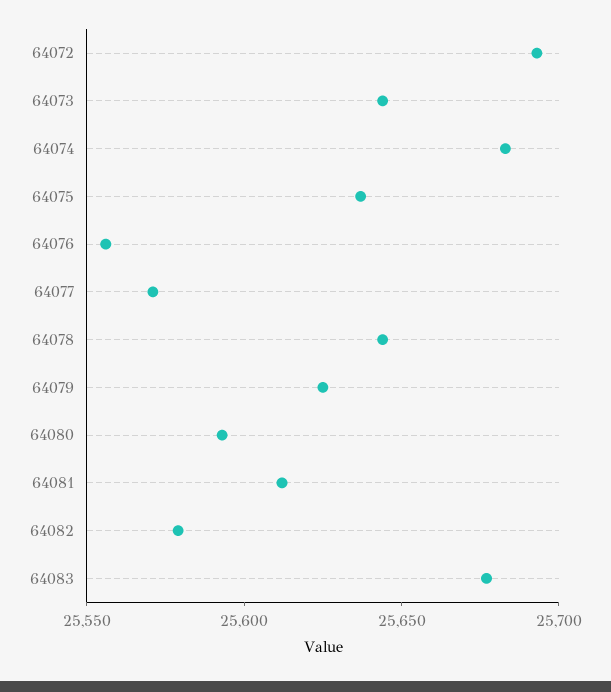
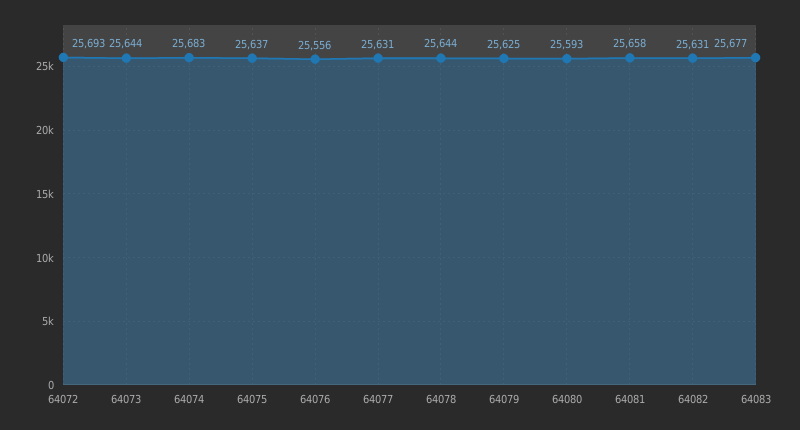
64077: 25570 -> 25631
64081: 25610 -> 25658
64082: 25580 -> 25631

